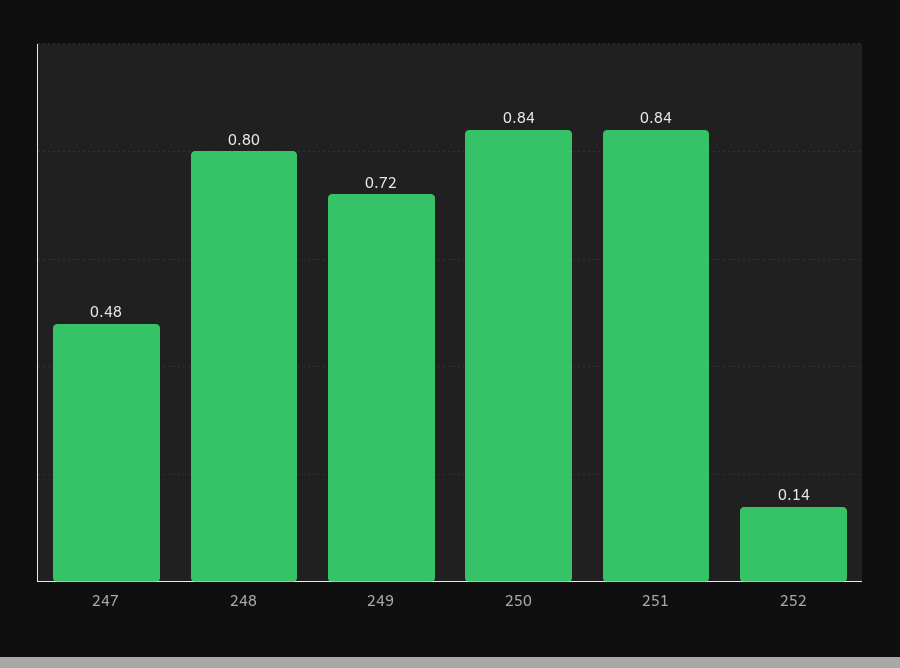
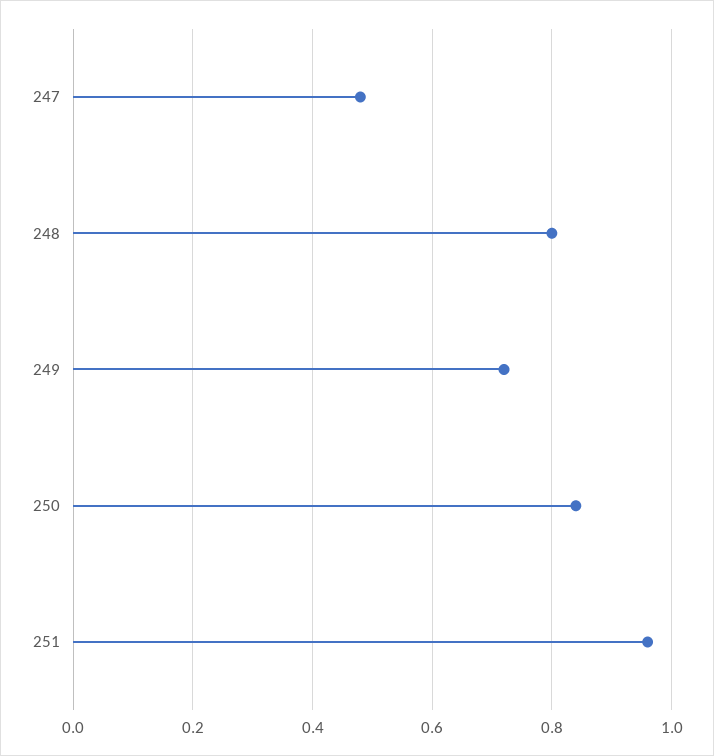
251: 0.84 -> 0.95
252: 0.14 -> none

